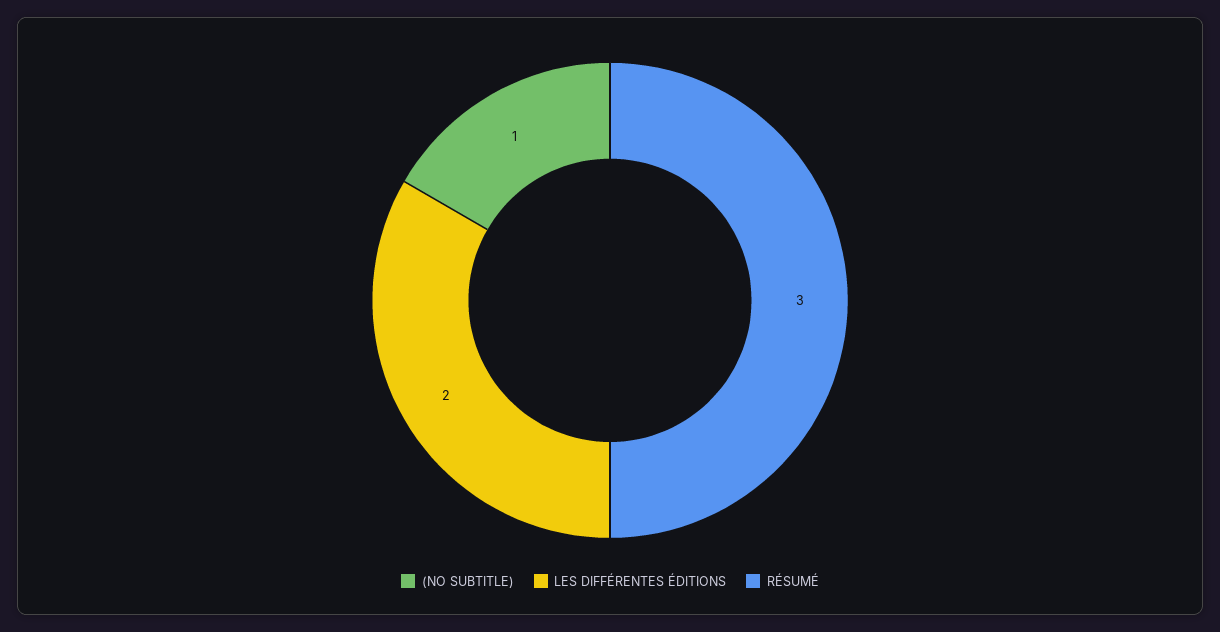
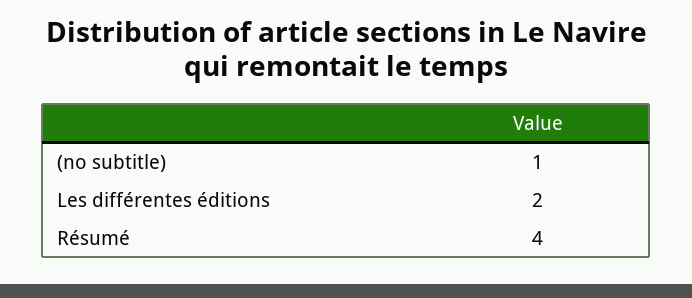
RÉSUMÉ: 3 -> 4

